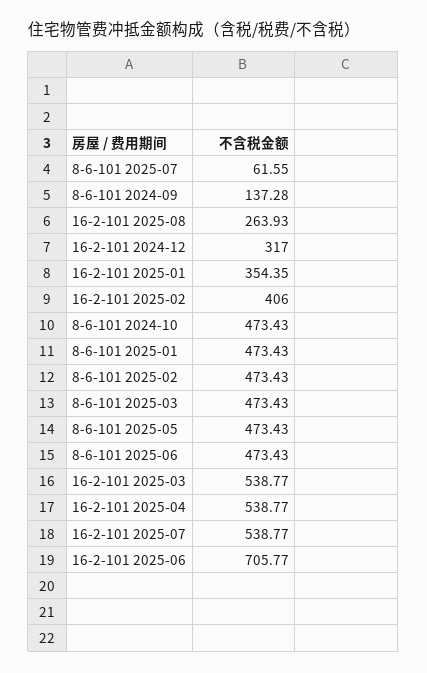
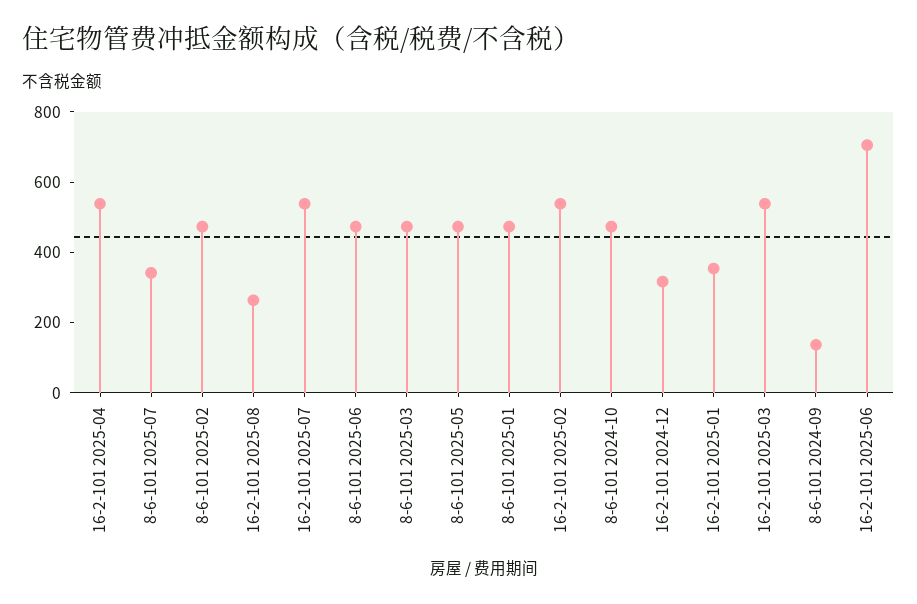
8-6-101 2025-07: 61.55 -> 350
16-2-101 2025-02: 406 -> 550

